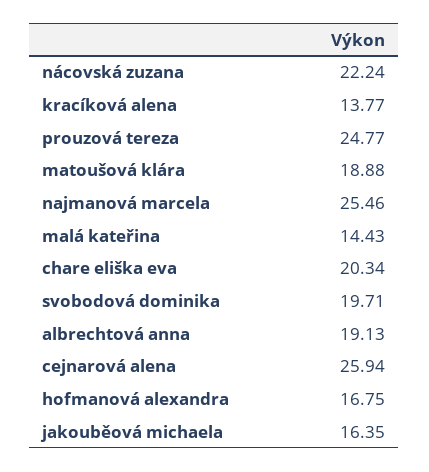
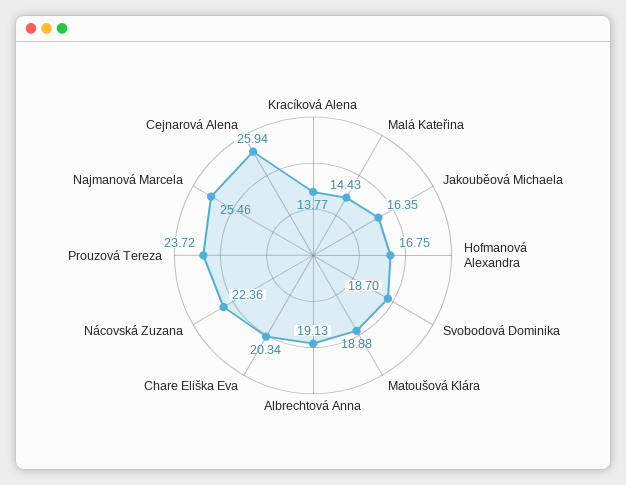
nácovská zuzana: 22.24 -> 22.36
prouzová tereza: 24.77 -> 23.72
svobodová dominika: 19.71 -> 18.7

